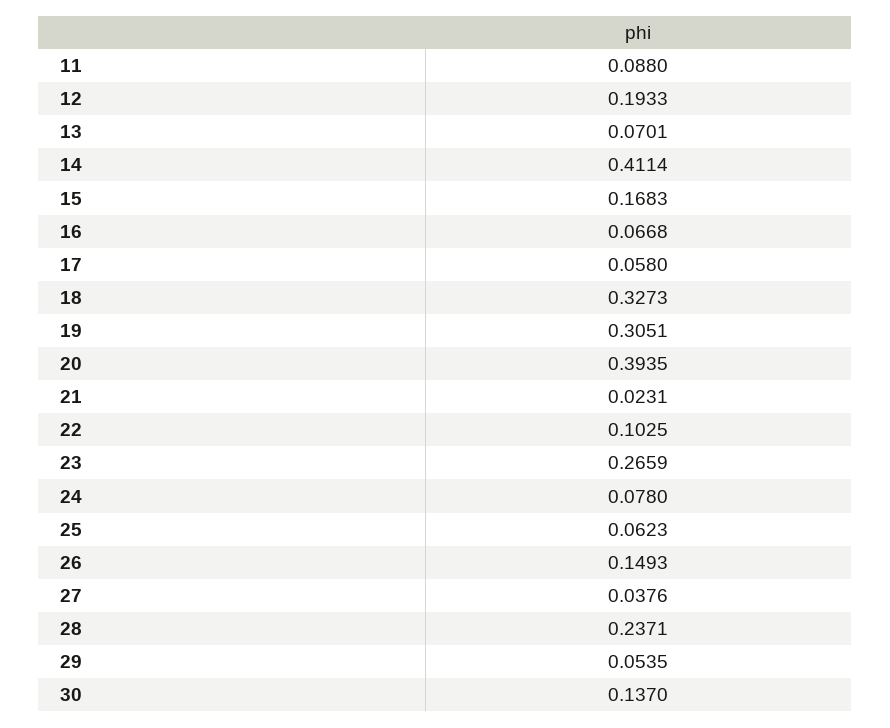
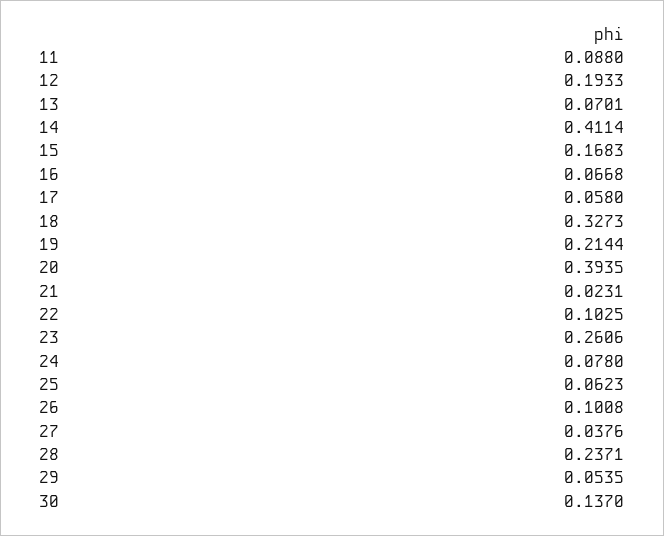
19: 0.3051 -> 0.2144
23: 0.2659 -> 0.2606
26: 0.1493 -> 0.1008

